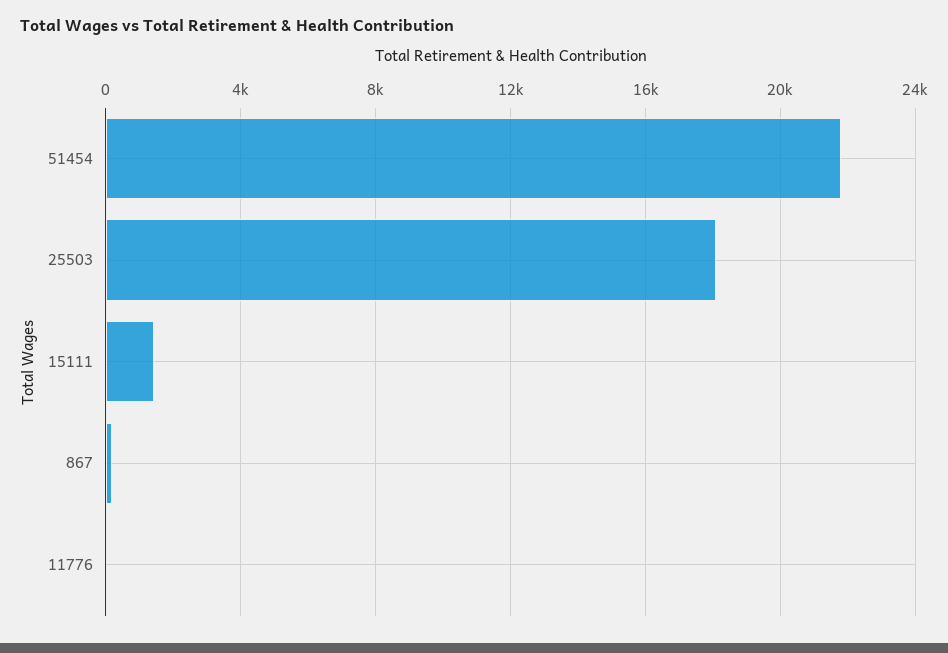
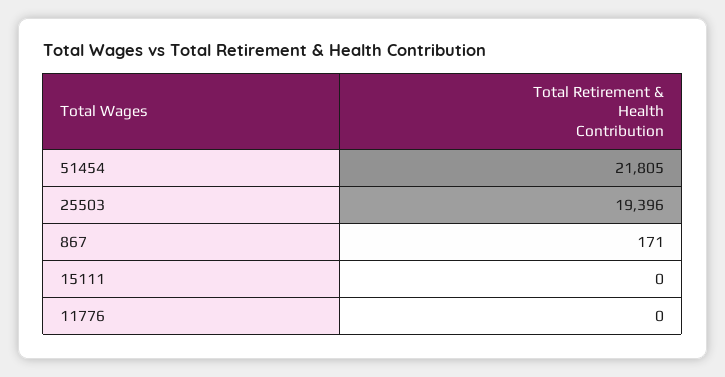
25503: 18000 -> 19396
15111: 1500 -> 0

